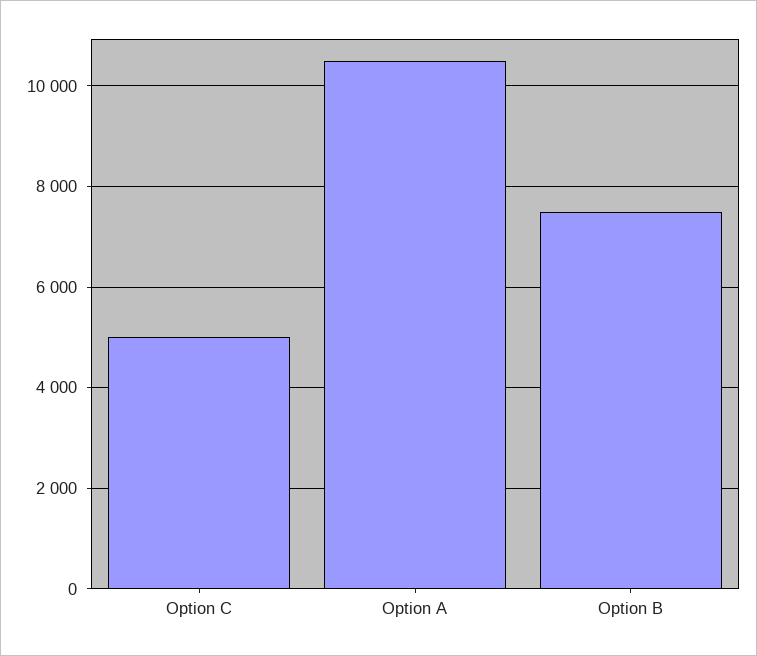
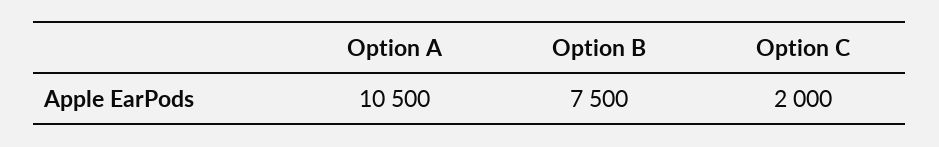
Option C: 5000 -> 2000

